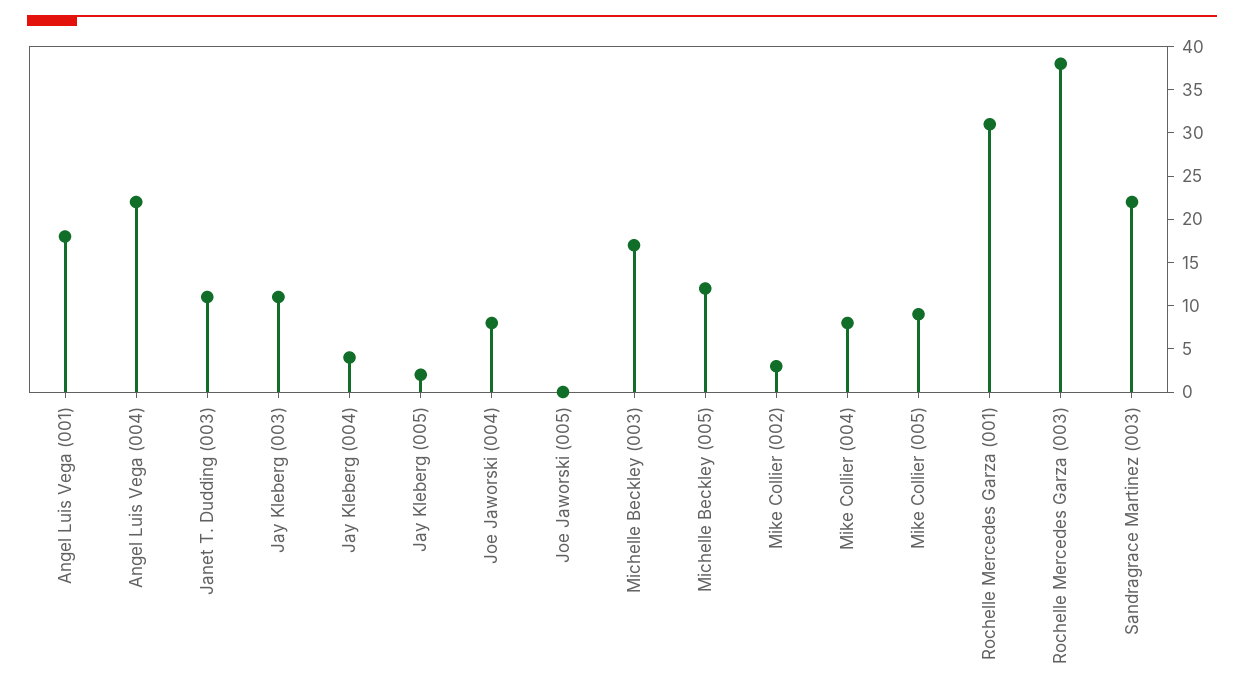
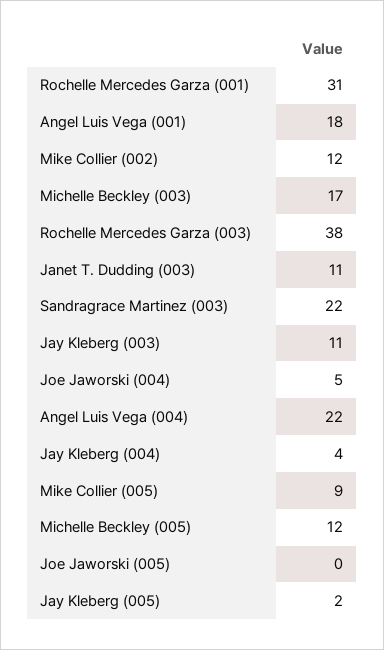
Joe Jaworski (004): 8 -> 5
Mike Collier (002): 3 -> 12
Mike Collier (004): 8 -> none

